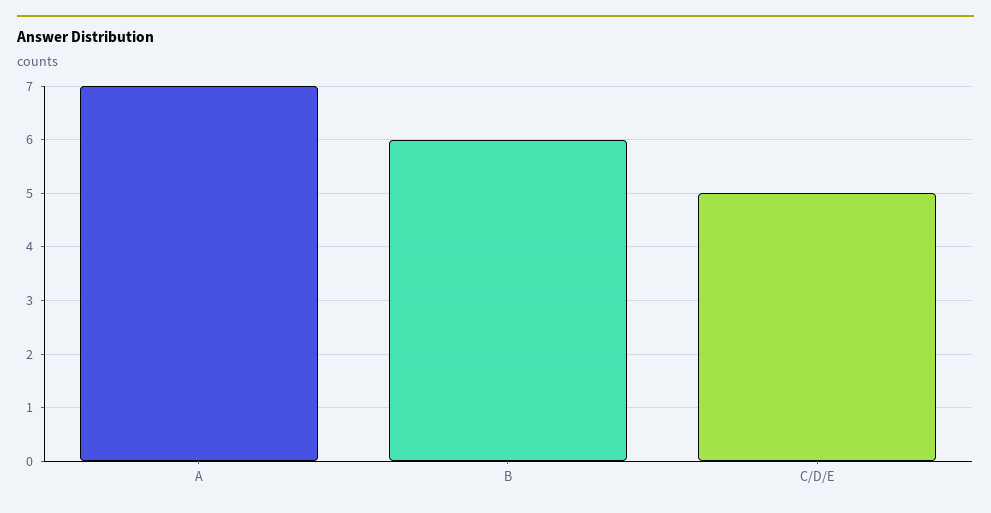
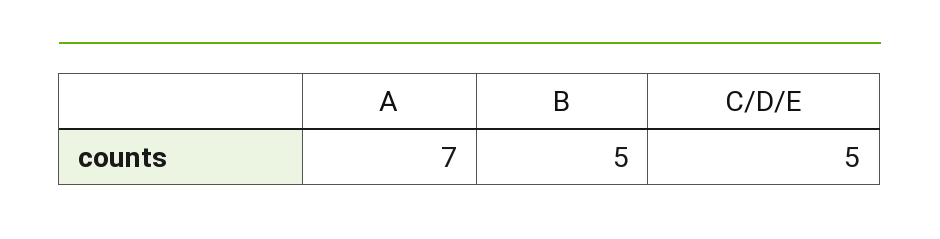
B: 6 -> 5

